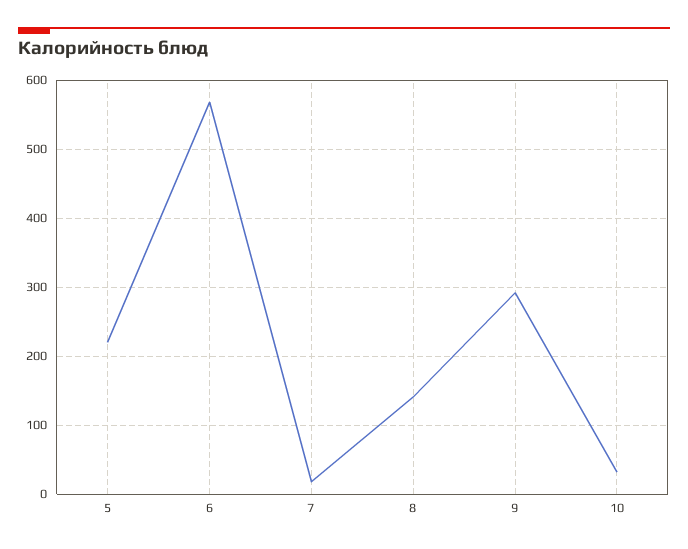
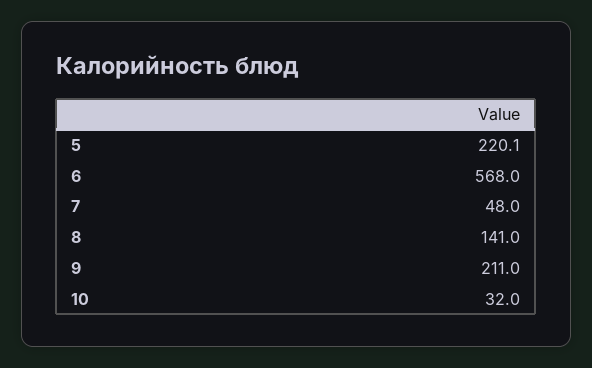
7: 20 -> 48
9: 290 -> 211

